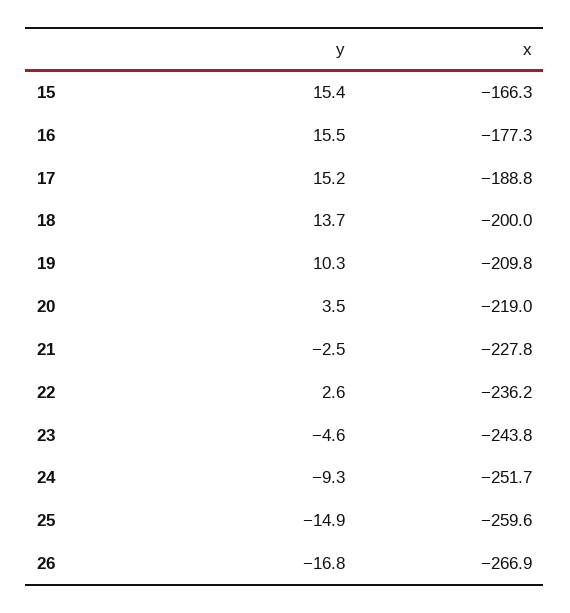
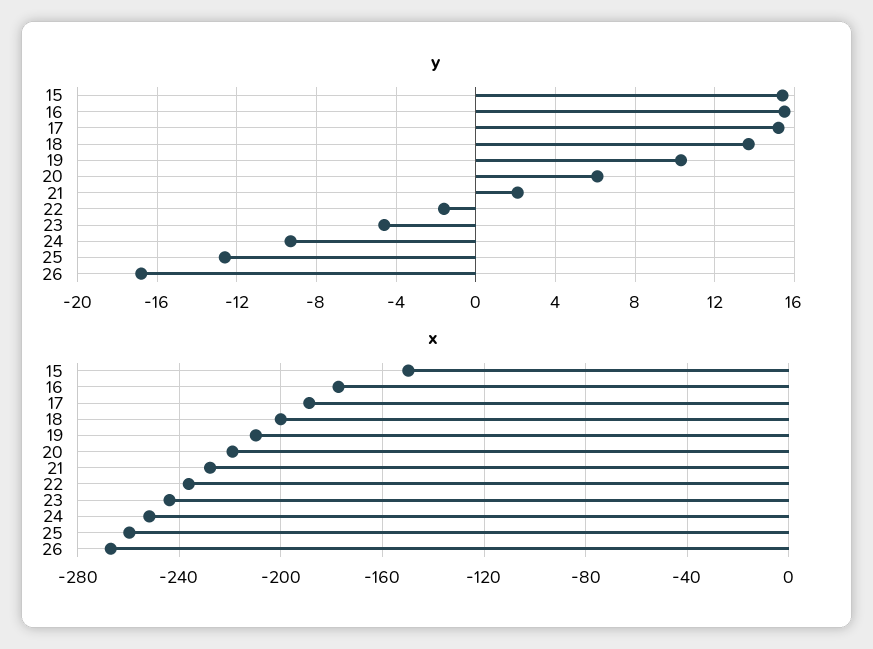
x, 15: -166.3 -> -150
y, 20: 3.5 -> 6
y, 21: -2.5 -> 2
y, 22: 2.6 -> -1.5
y, 25: -14.9 -> -12.5

